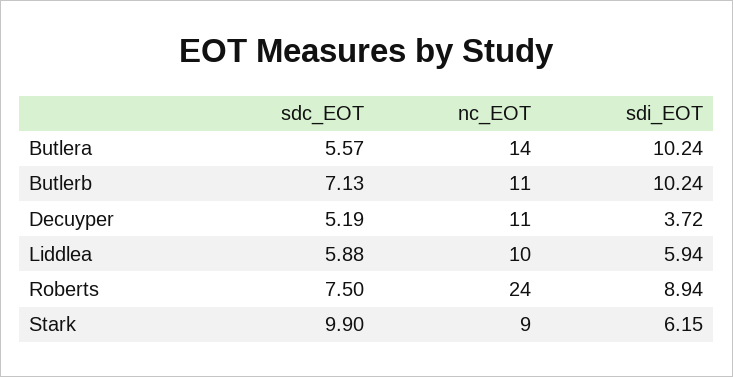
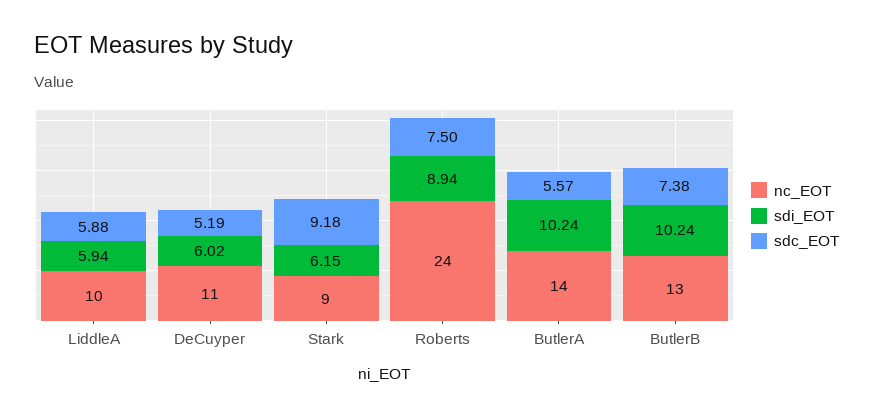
sdc_EOT, Butlerb: 7.13 -> 7.38
nc_EOT, Butlerb: 11 -> 13
sdi_EOT, Decuyper: 3.72 -> 6.02
sdc_EOT, Stark: 9.9 -> 9.18

